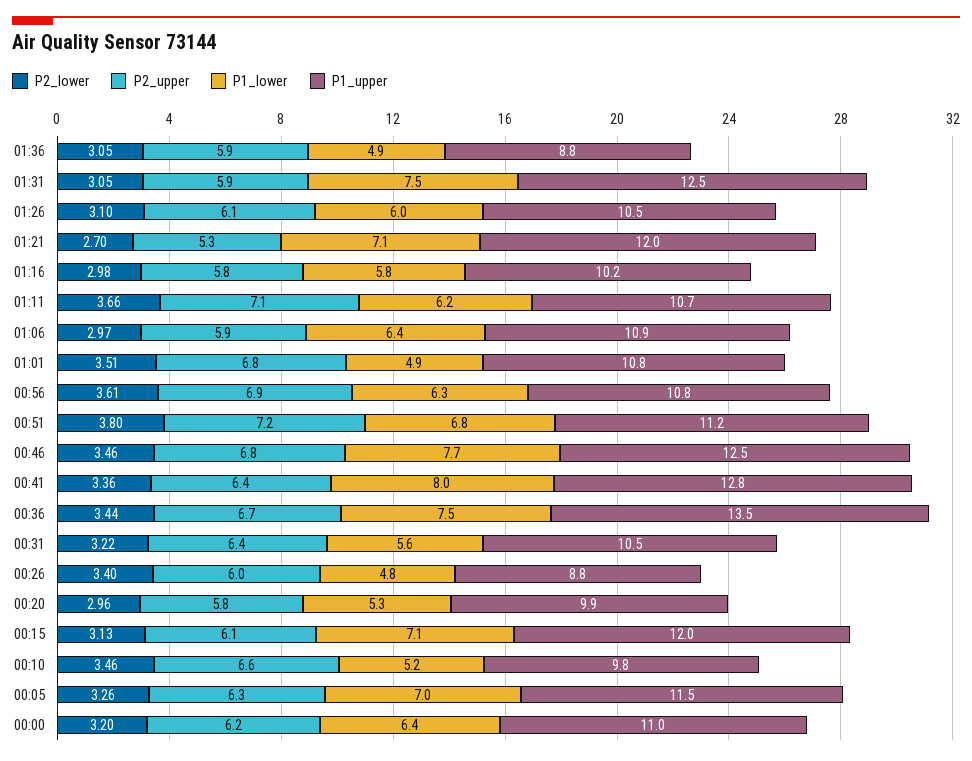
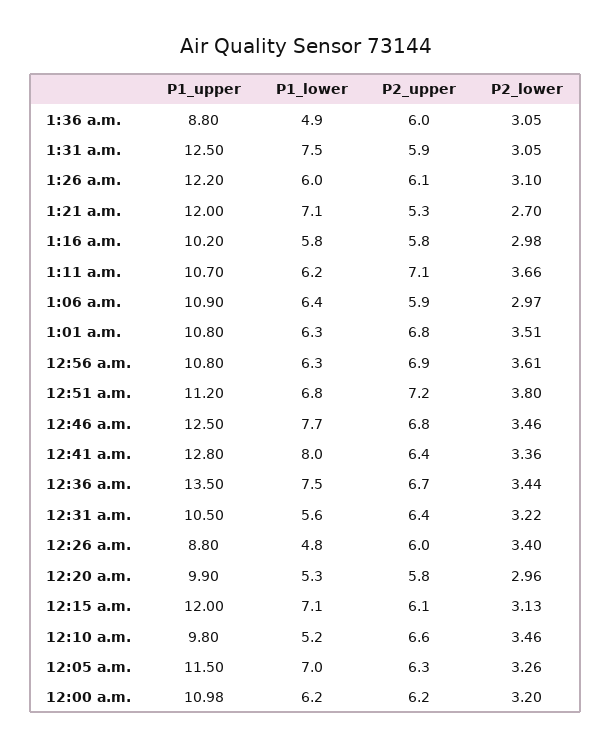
P2_upper, 01:36: 5.9 -> 6
P1_upper, 01:26: 10.5 -> 12.2
P1_lower, 01:01: 4.9 -> 6.3
P1_lower, 00:00: 6.4 -> 6.2

